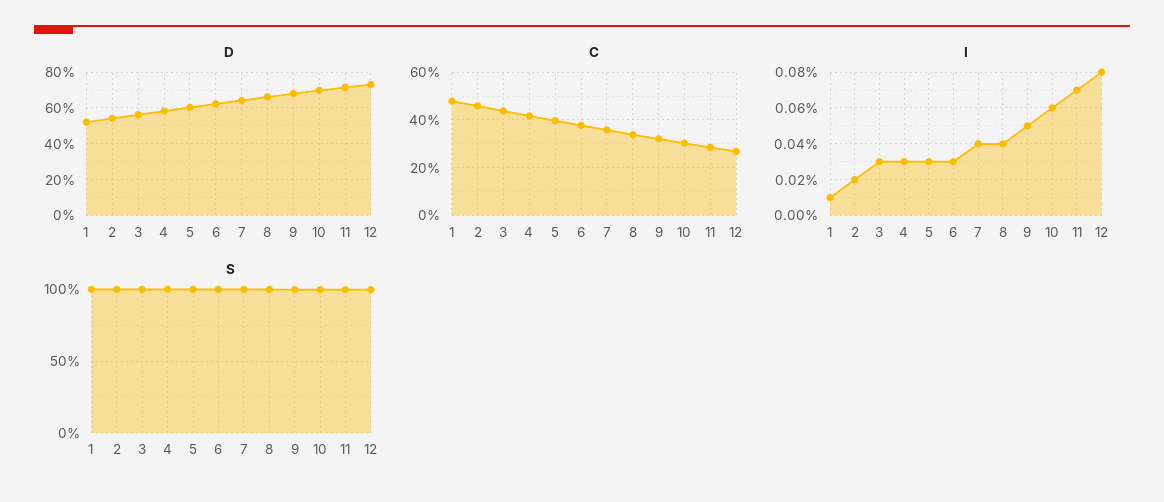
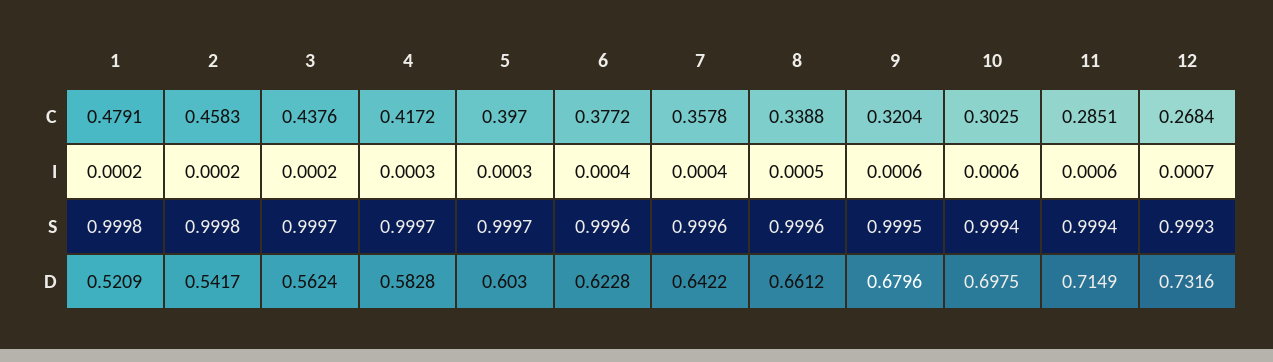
I, 1: 0.0001 -> 0.0002
I, 3: 0.0003 -> 0.0002
I, 6: 0.0003 -> 0.0004
I, 8: 0.0004 -> 0.0005
I, 9: 0.0005 -> 0.0006
I, 11: 0.0007 -> 0.0006
I, 12: 0.0008 -> 0.0007

